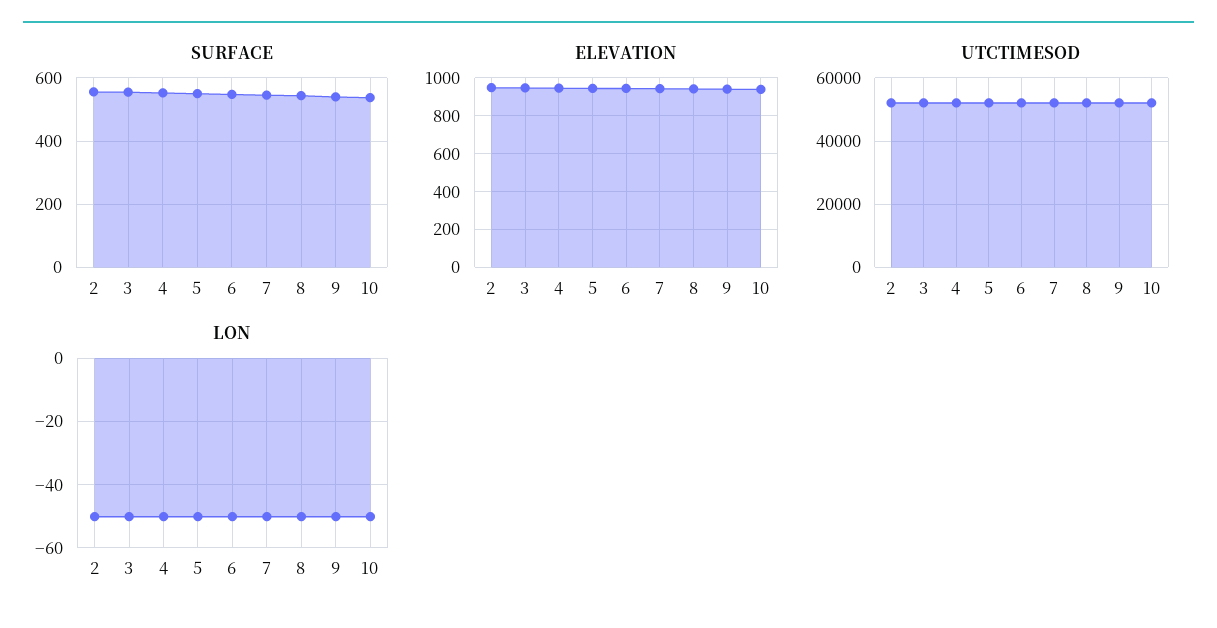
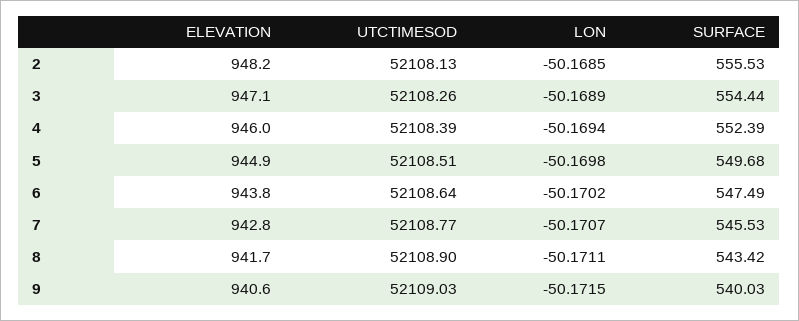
SURFACE, 10: 540 -> none
ELEVATION, 10: 950 -> none
UTCTIMESOD, 10: 52000 -> none
LON, 10: -50 -> none

